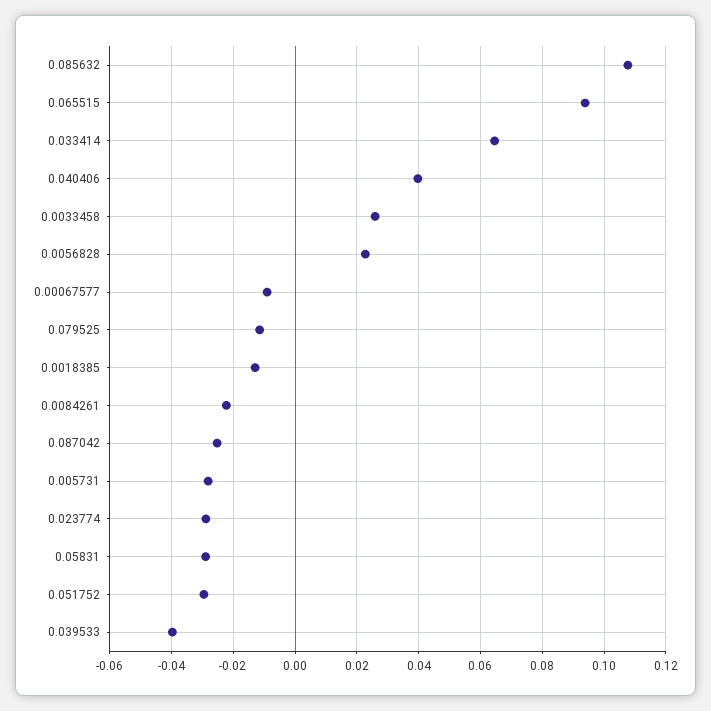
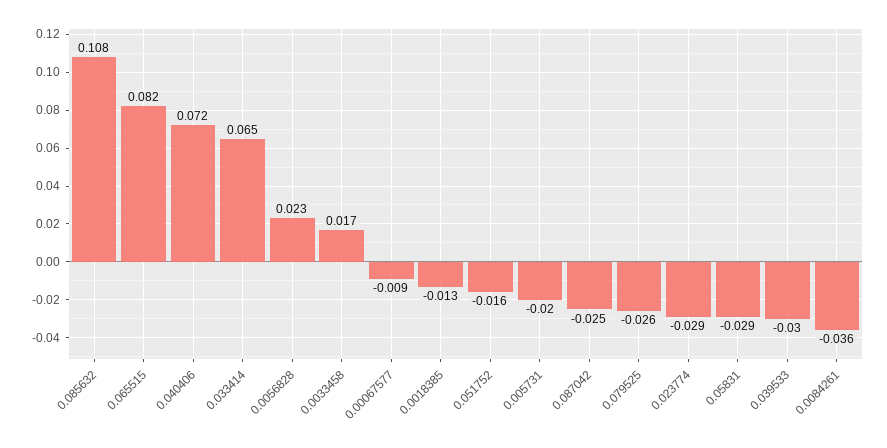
0.065515: 0.094 -> 0.082
0.040406: 0.04 -> 0.072
0.0033458: 0.026 -> 0.017
0.079525: -0.012 -> -0.026
0.0084261: -0.022 -> -0.036
0.005731: -0.028 -> -0.02
0.051752: -0.03 -> -0.016
0.039533: -0.04 -> -0.03

